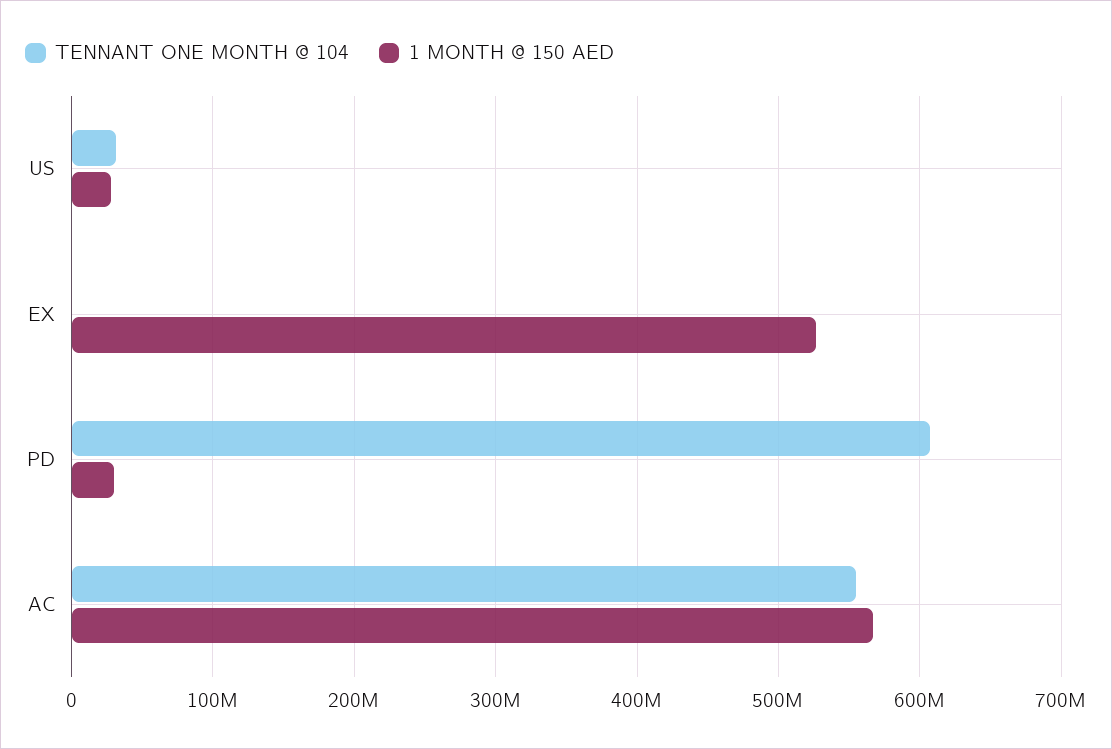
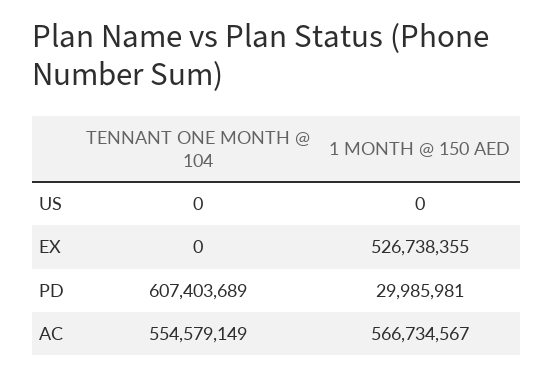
TENNANT ONE MONTH @ 104, US: 30000000 -> 0
1 MONTH @ 150 AED, US: 30000000 -> 0

